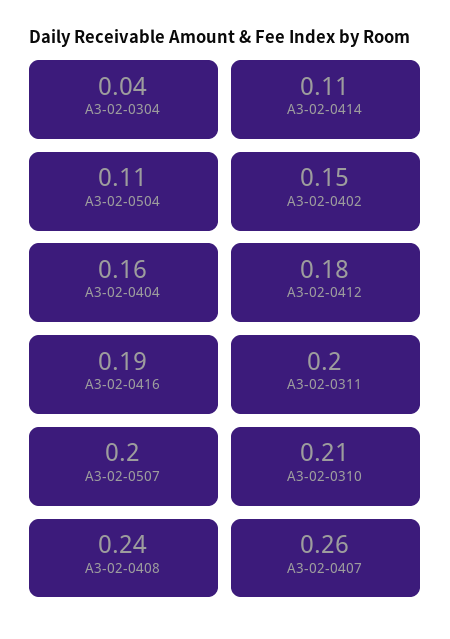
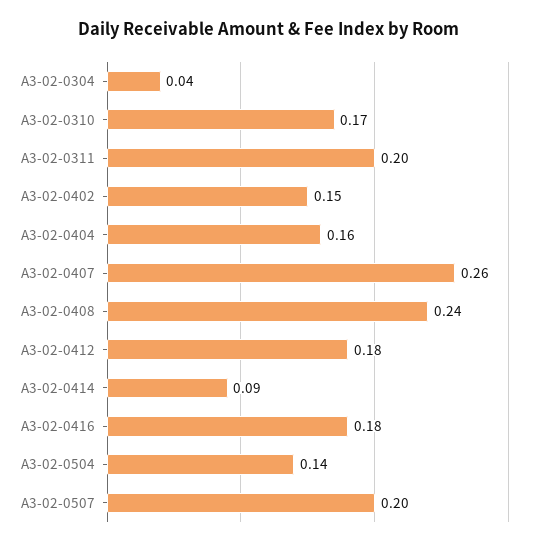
A3-02-0414: 0.11 -> 0.09
A3-02-0504: 0.11 -> 0.14
A3-02-0416: 0.19 -> 0.18
A3-02-0310: 0.21 -> 0.17

